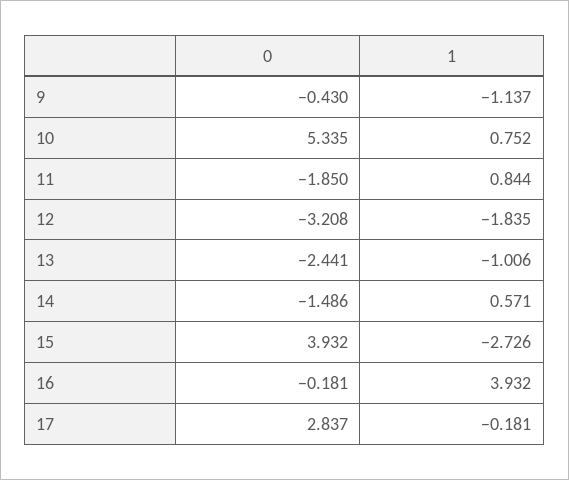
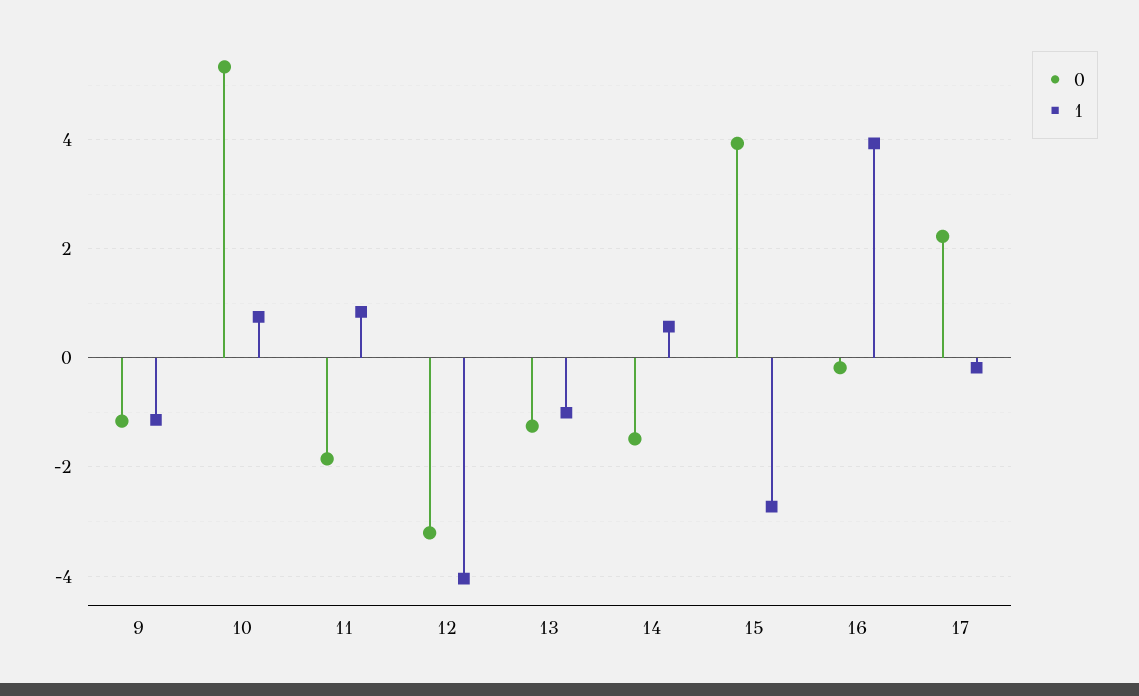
0, 9: -0.43 -> -1.2
1, 12: -1.835 -> -4
0, 13: -2.441 -> -1.2
0, 17: 2.837 -> 2.2

